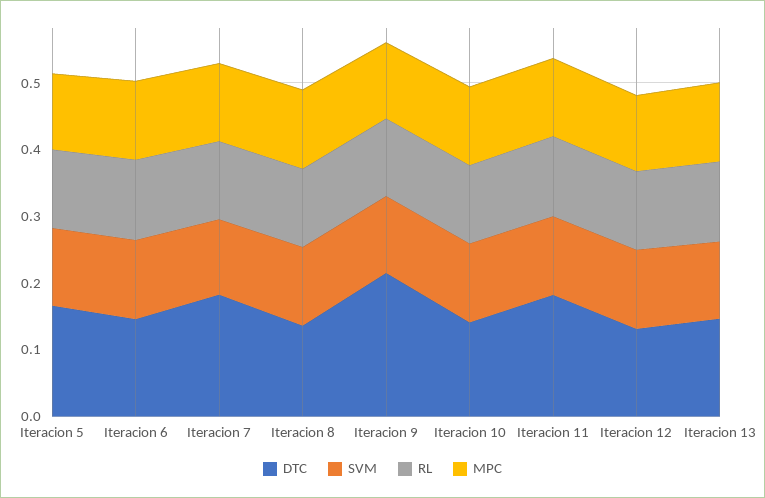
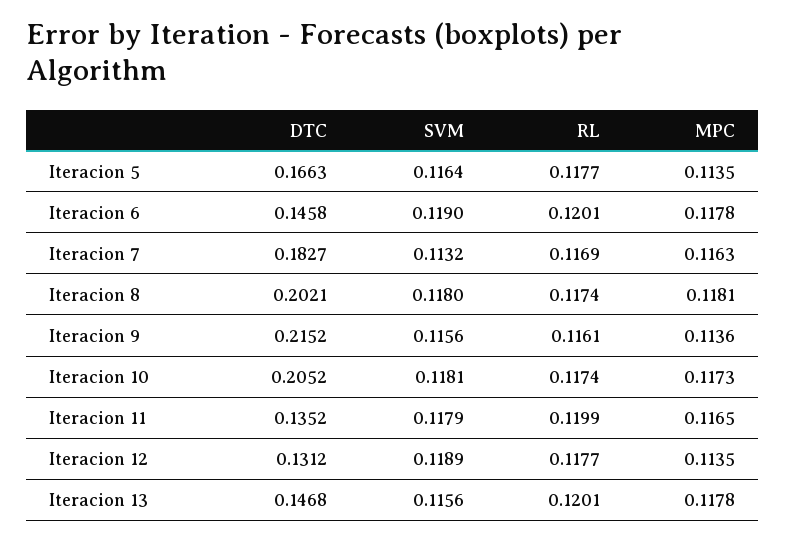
DTC, Iteracion 8: 0.14 -> 0.2021
DTC, Iteracion 10: 0.14 -> 0.2052
DTC, Iteracion 11: 0.18 -> 0.1352

